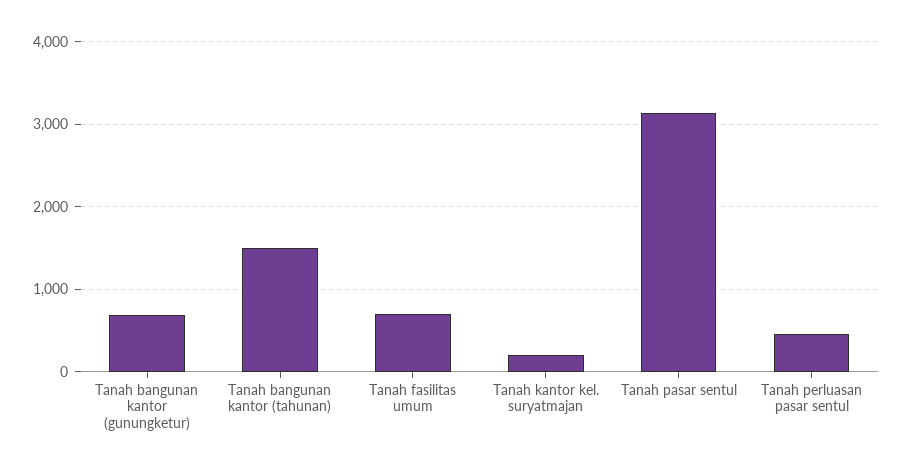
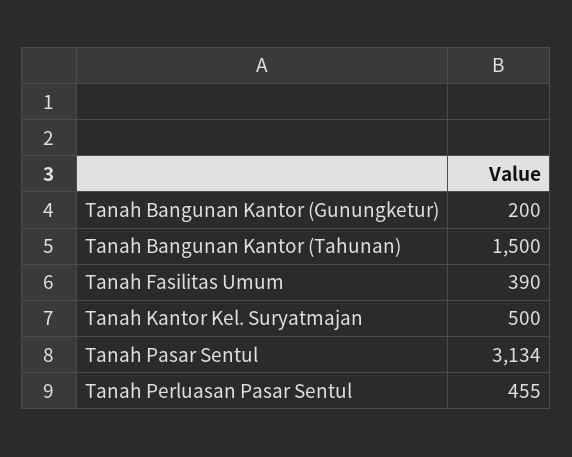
Tanah bangunan kantor (gunungketur): 700 -> 200
Tanah fasilitas umum: 700 -> 390
Tanah kantor kel. suryatmajan: 200 -> 500

